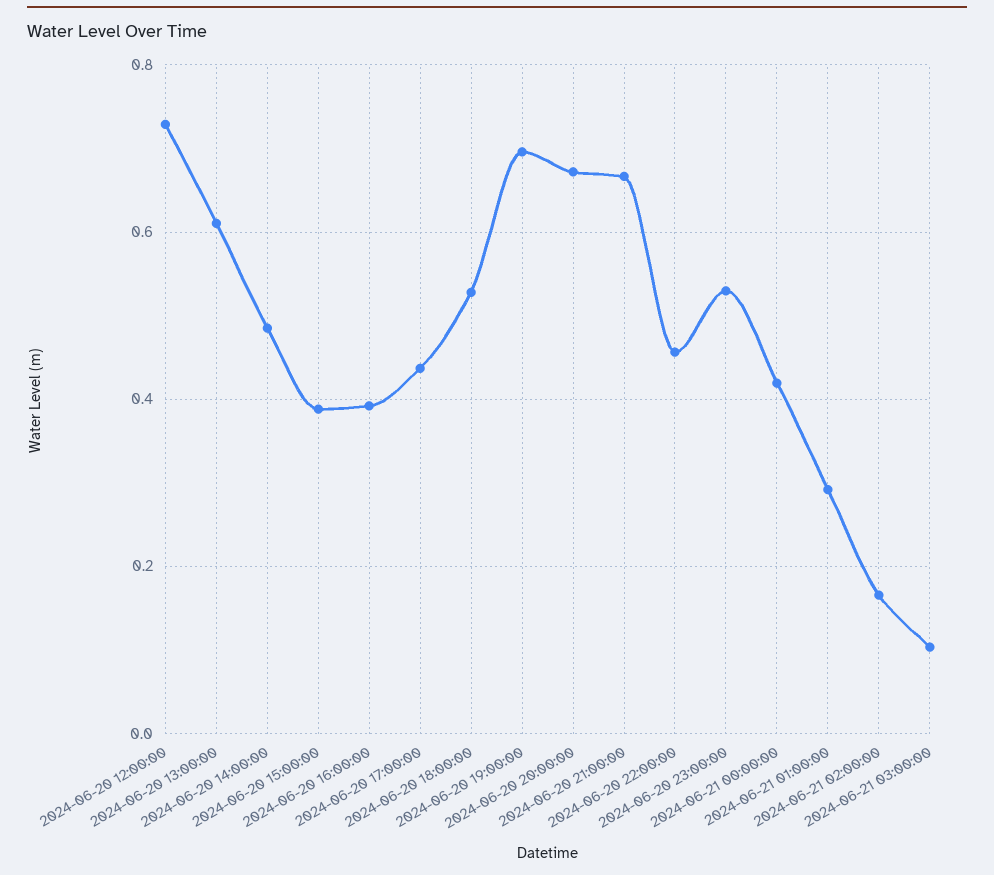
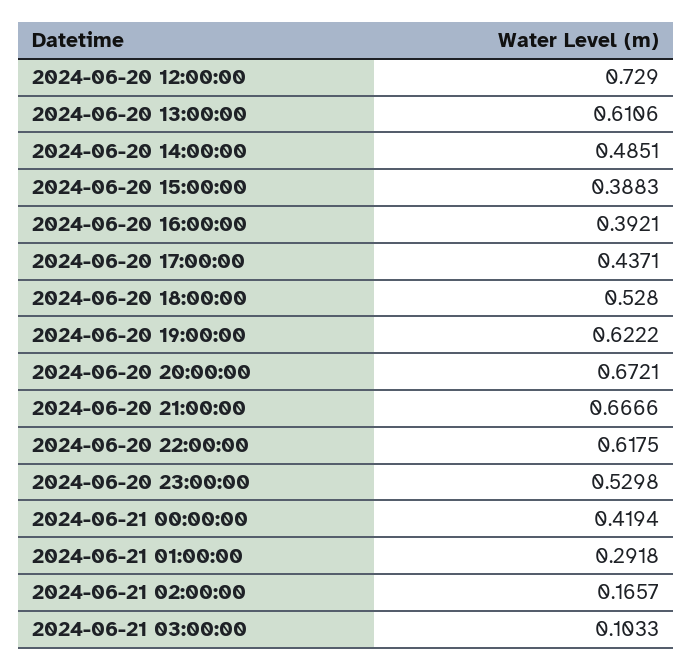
2024-06-20 19:00:00: 0.7 -> 0.6222
2024-06-20 22:00:00: 0.46 -> 0.6175

